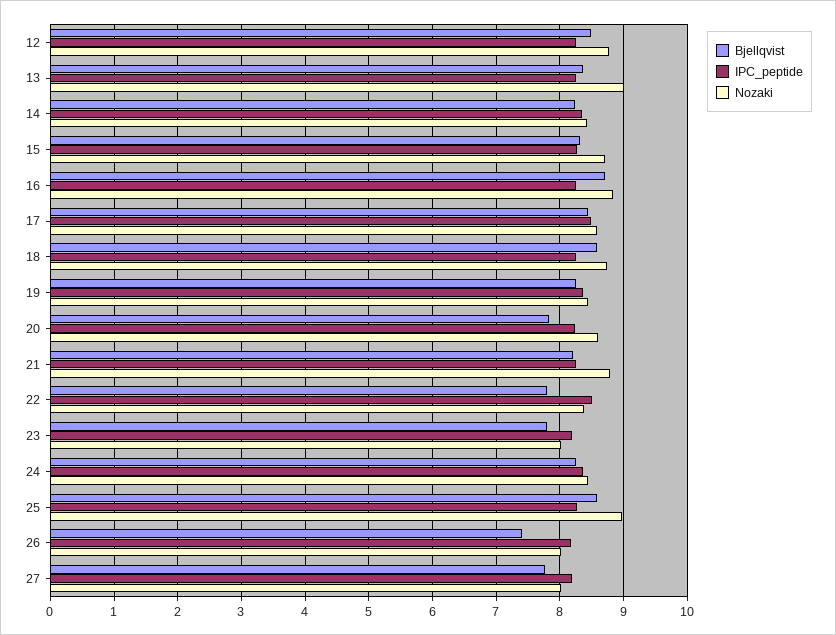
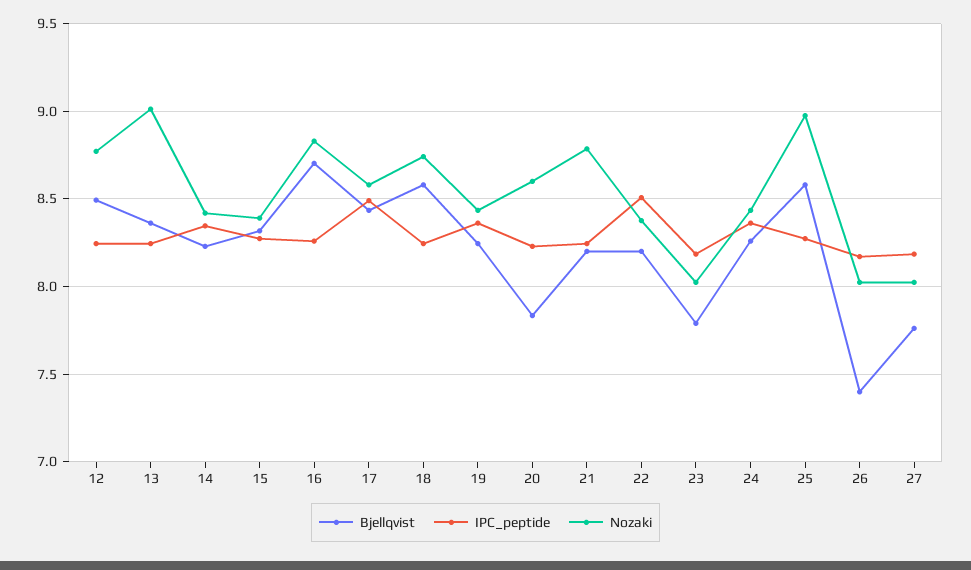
Nozaki, 15: 8.7 -> 8.4
Bjellqvist, 22: 7.8 -> 8.2

